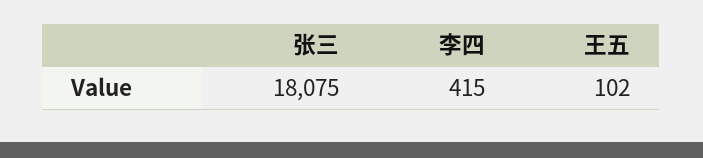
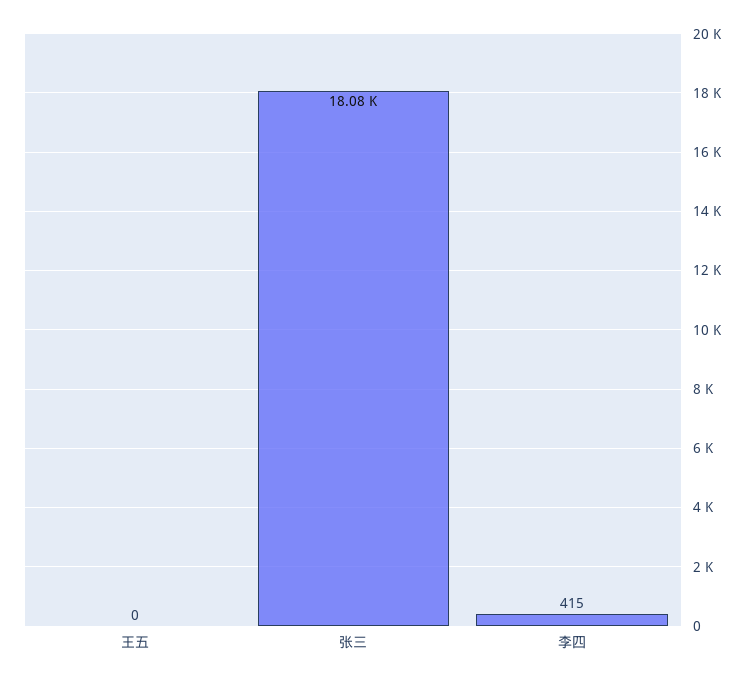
王五: 102 -> 0

